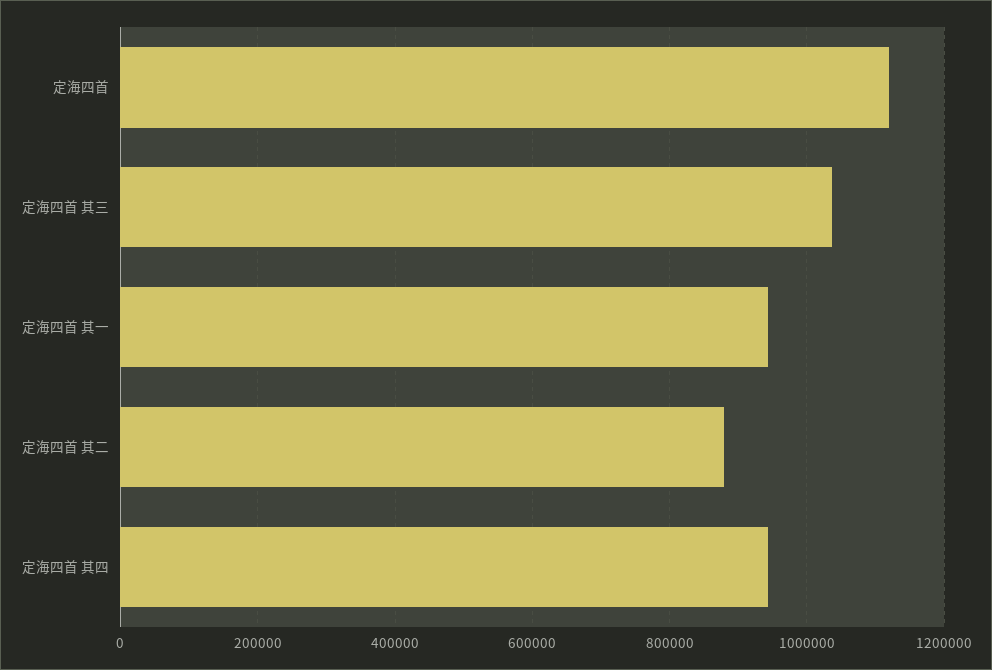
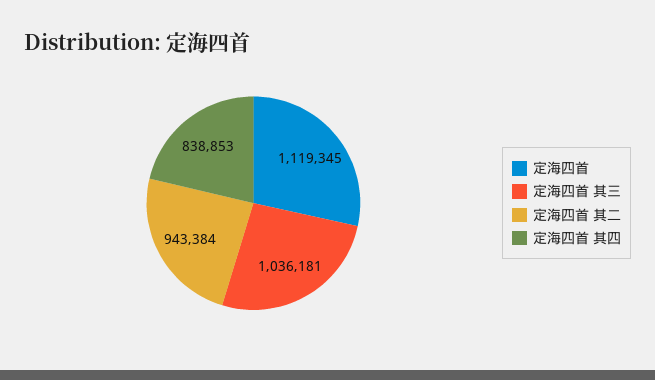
定海四首 其一: 940000 -> none
定海四首 其二: 880000 -> 943384
定海四首 其四: 940000 -> 838853

